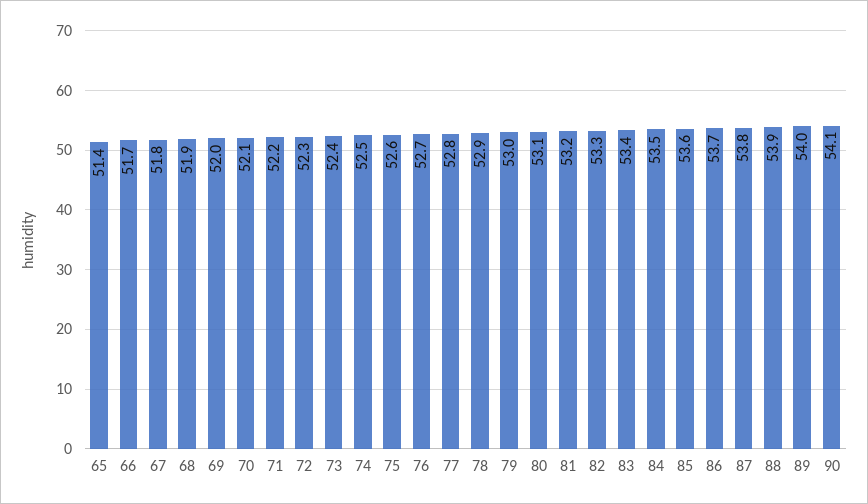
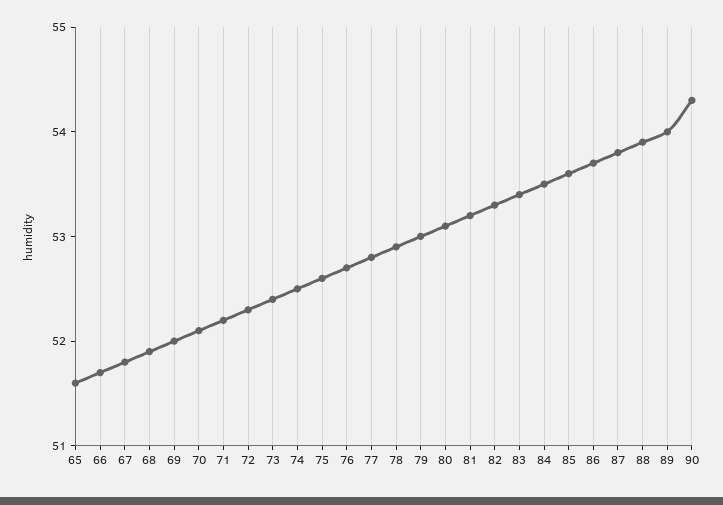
65: 51.4 -> 51.6
90: 54.1 -> 54.3

